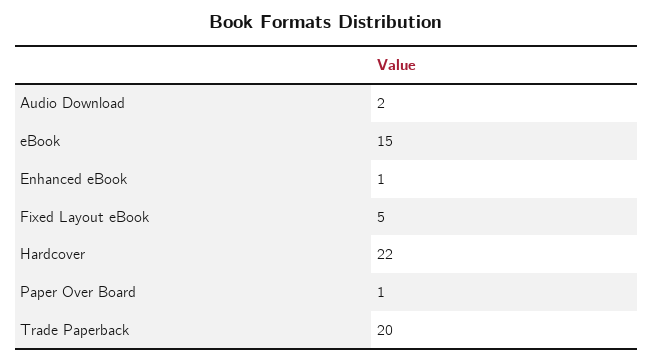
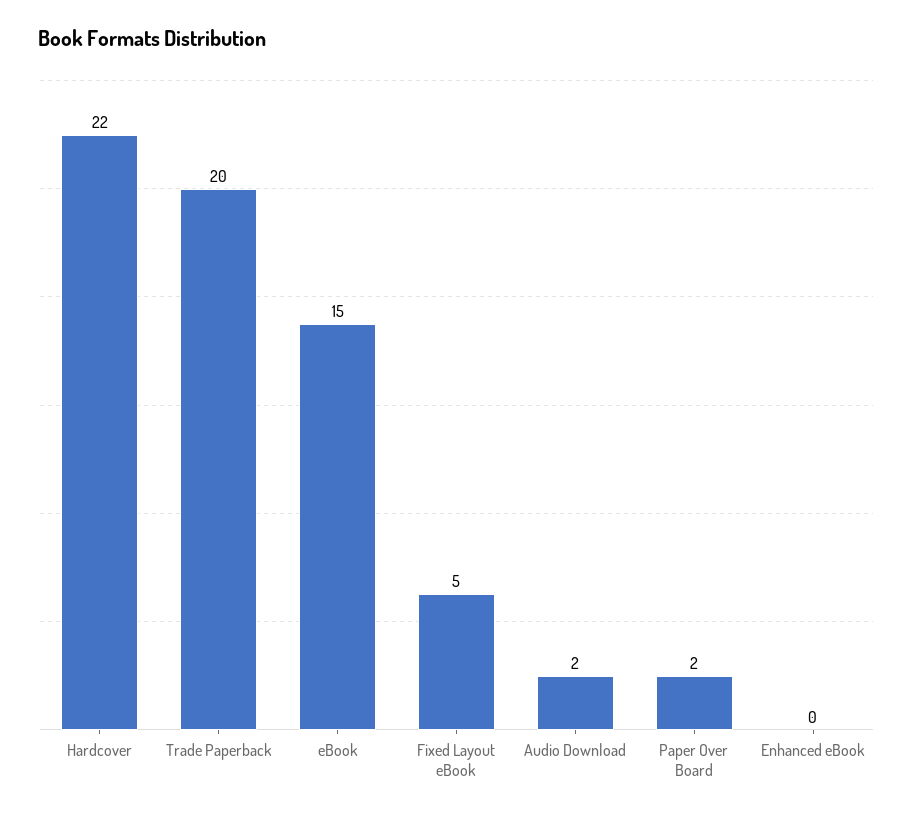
Enhanced eBook: 1 -> 0
Paper Over Board: 1 -> 2

